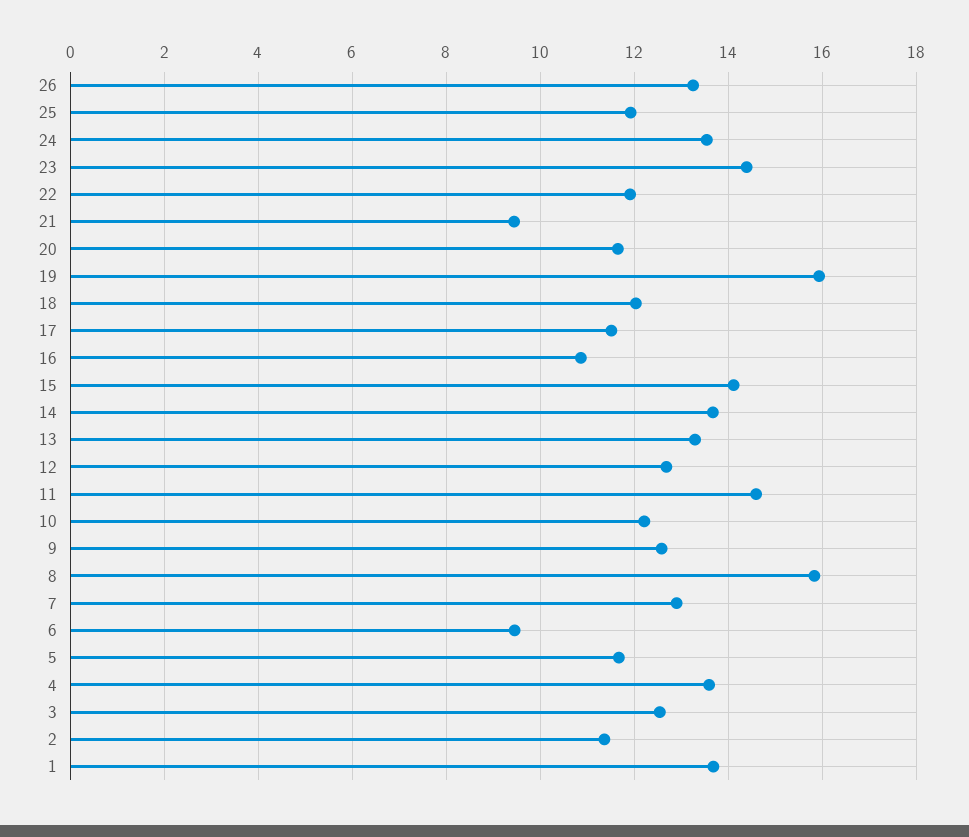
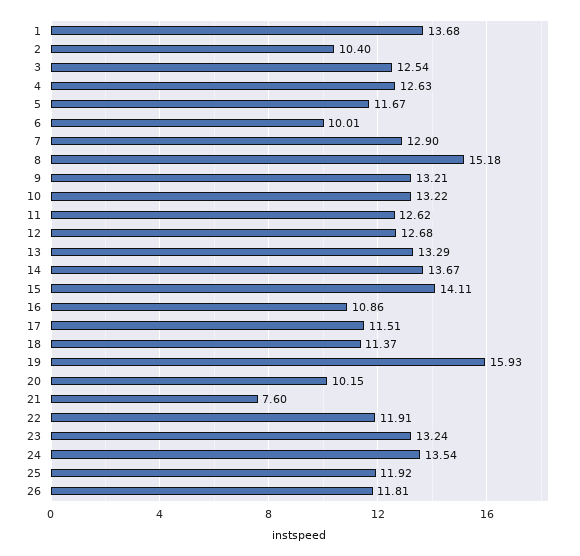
26: 13.2 -> 11.81
23: 14.4 -> 13.24
21: 9.4 -> 7.6
20: 11.6 -> 10.15
18: 12 -> 11.37
11: 14.6 -> 12.62
10: 12.2 -> 13.22
9: 12.6 -> 13.21
8: 15.8 -> 15.18
6: 9.4 -> 10.01
4: 13.6 -> 12.63
2: 11.4 -> 10.4

